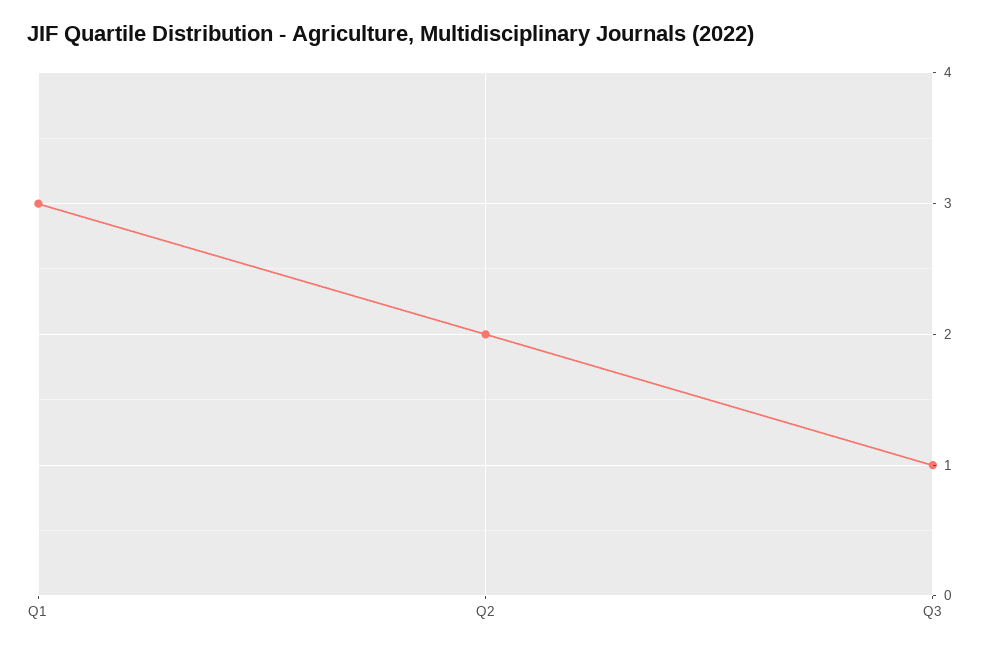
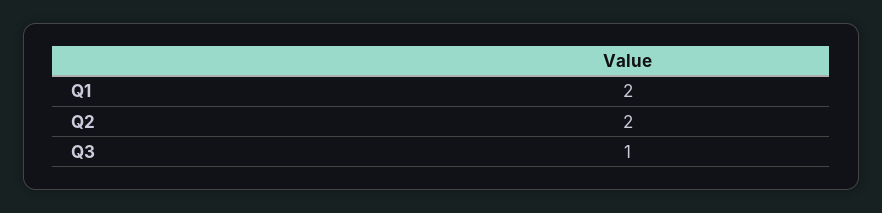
Q1: 3 -> 2

